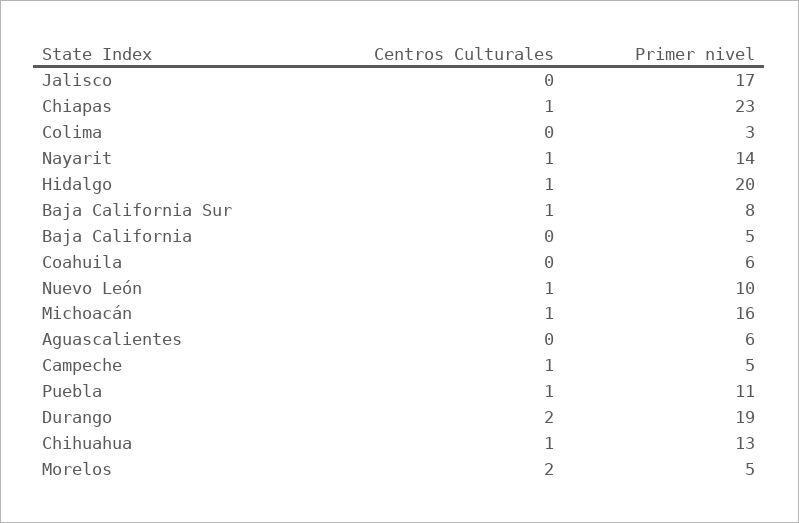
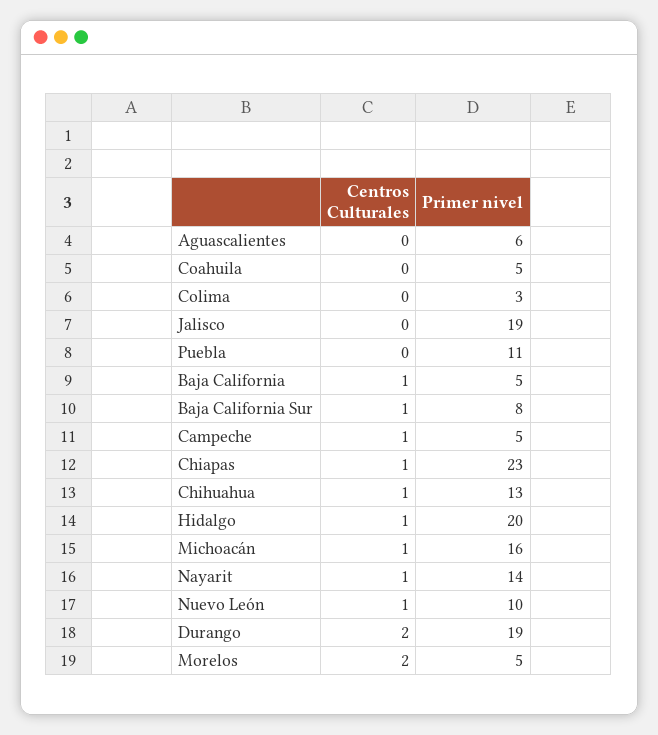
Primer nivel, Jalisco: 17 -> 19
Centros Culturales, Baja California: 0 -> 1
Primer nivel, Coahuila: 6 -> 5
Centros Culturales, Puebla: 1 -> 0

